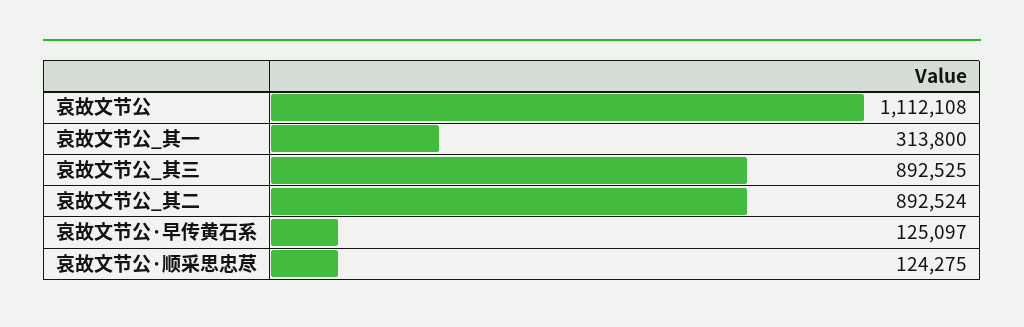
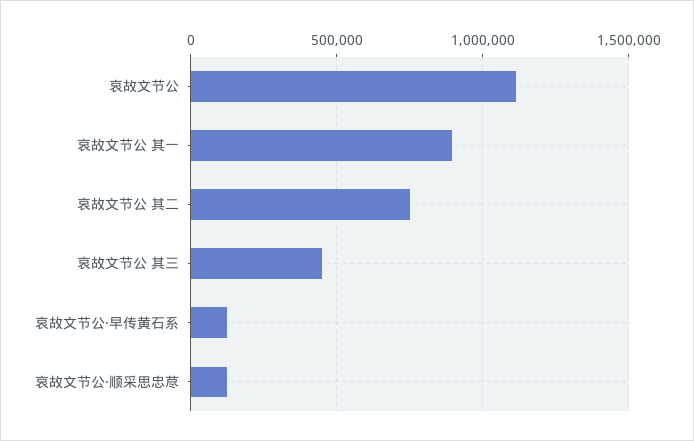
哀故文节公_其一: 313800 -> 900000
哀故文节公_其三: 892525 -> 450000
哀故文节公_其二: 892524 -> 750000

